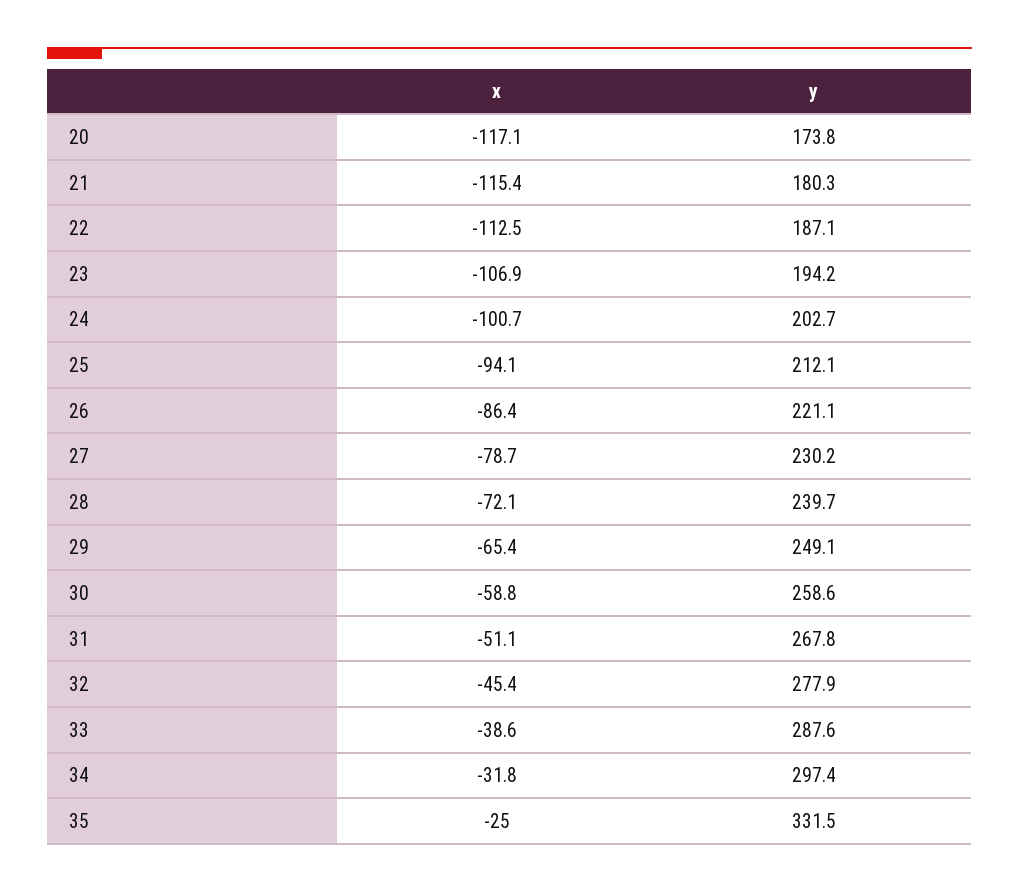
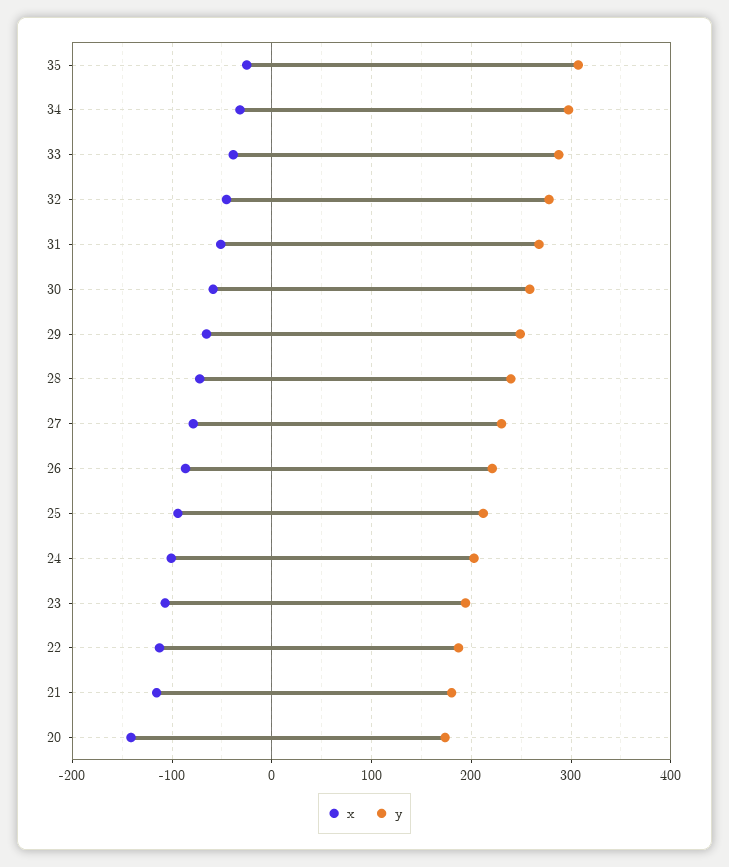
x, 20: -117.1 -> -140
y, 35: 331.5 -> 310

